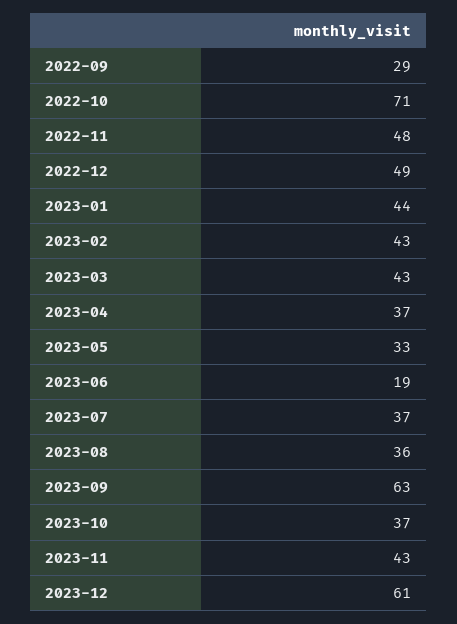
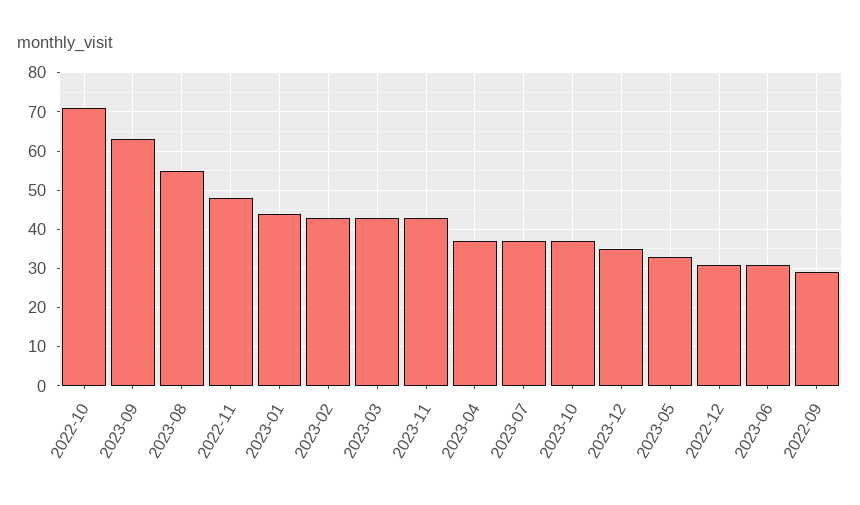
2022-12: 49 -> 30
2023-06: 19 -> 30
2023-08: 36 -> 55
2023-12: 61 -> 35

